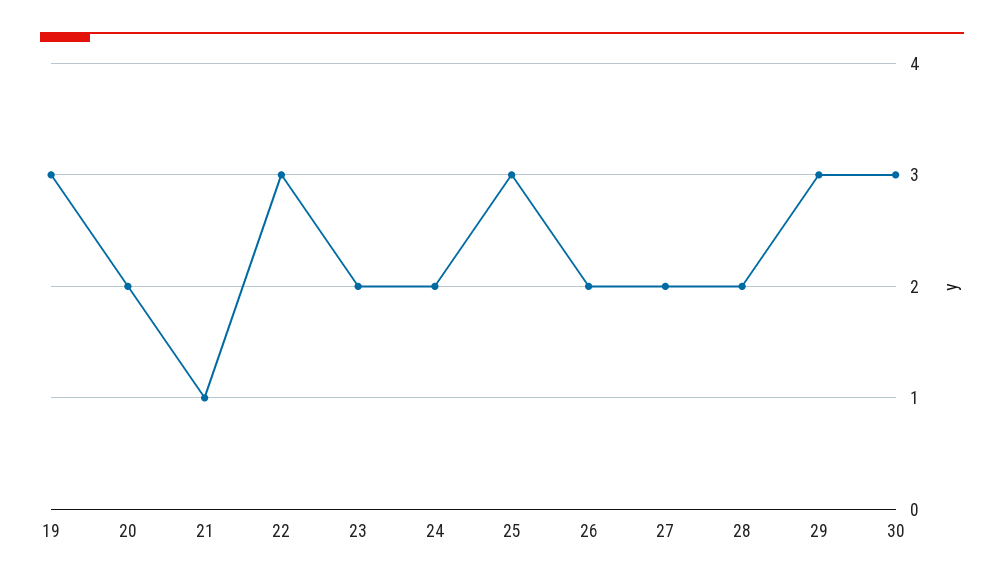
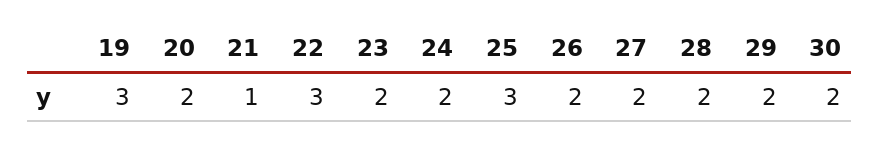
29: 3 -> 2
30: 3 -> 2

